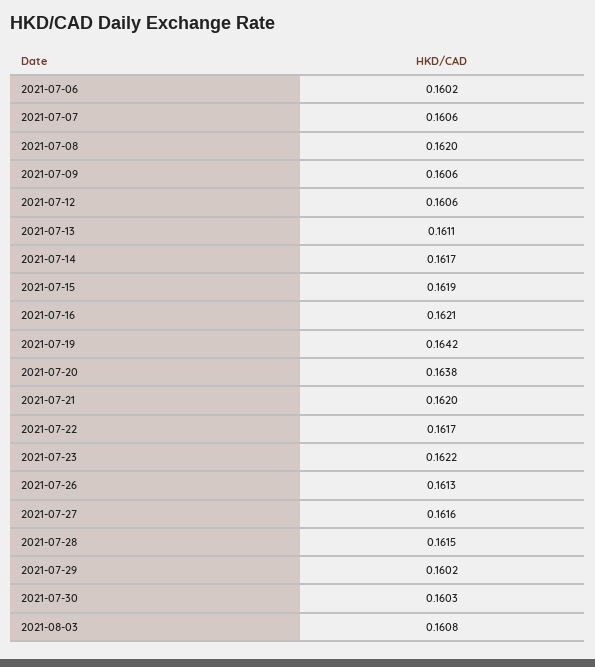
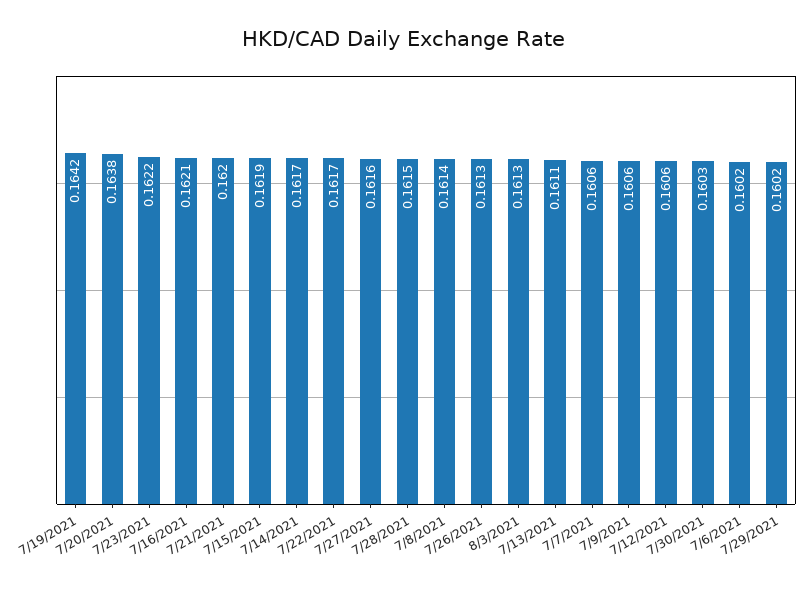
2021-07-08: 0.162 -> 0.1614
2021-08-03: 0.1608 -> 0.1613

